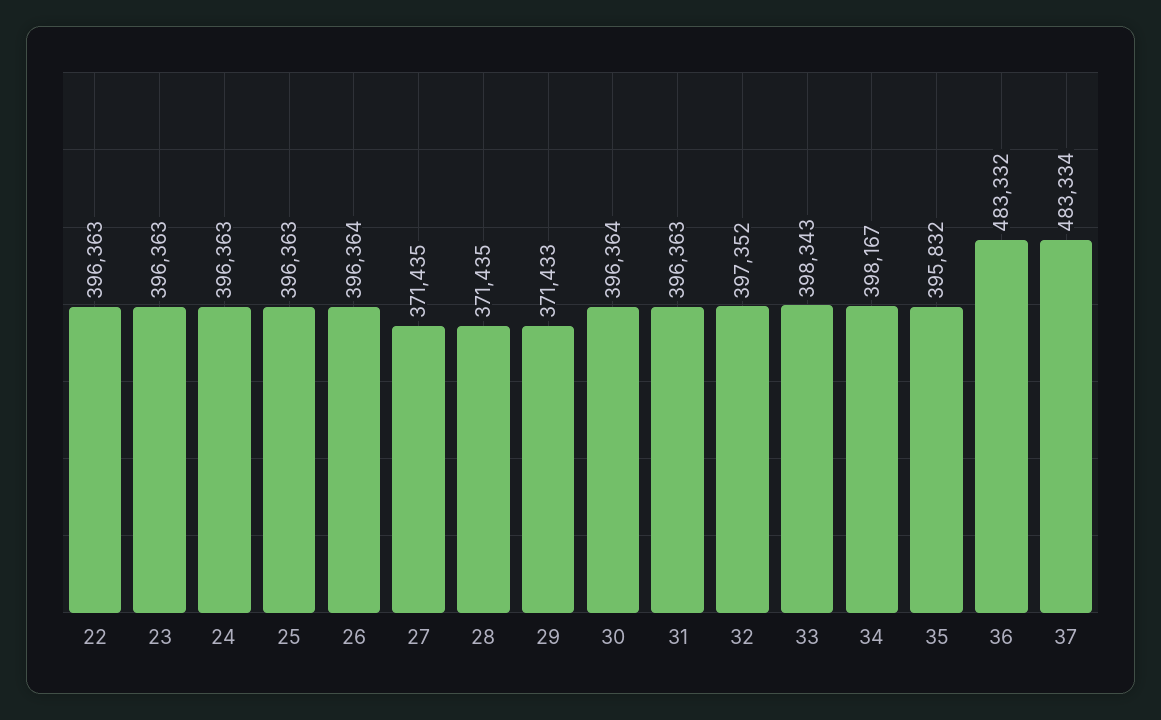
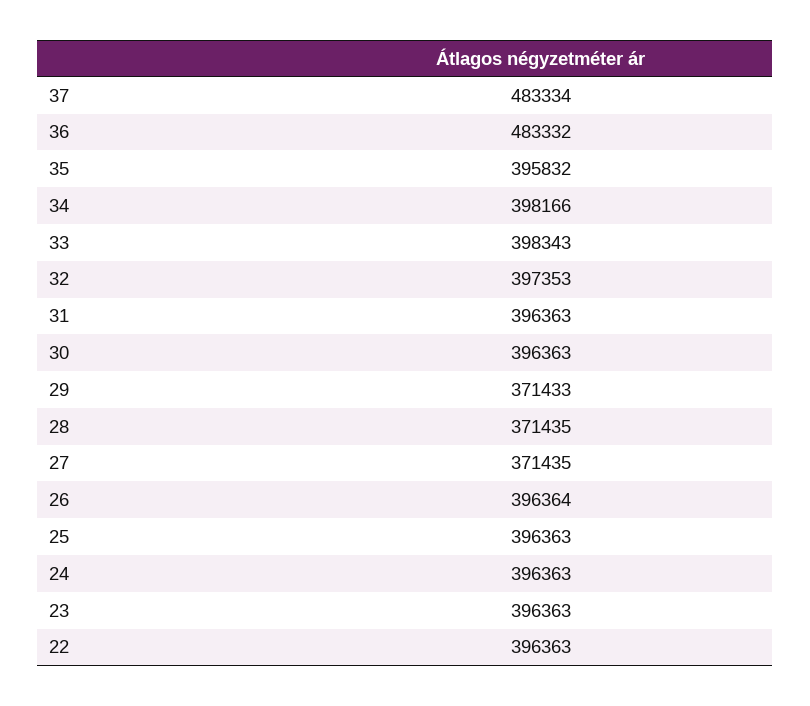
30: 396364 -> 396363
32: 397352 -> 397353
34: 398167 -> 398166

